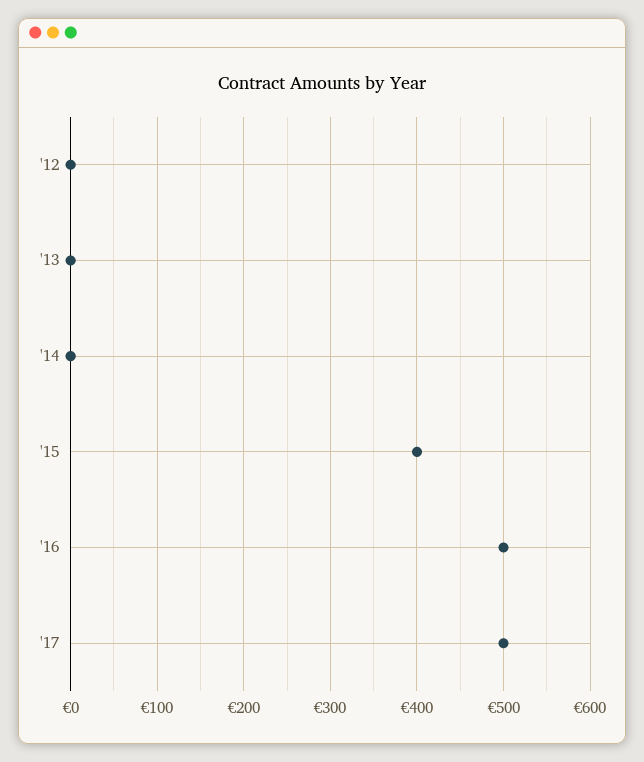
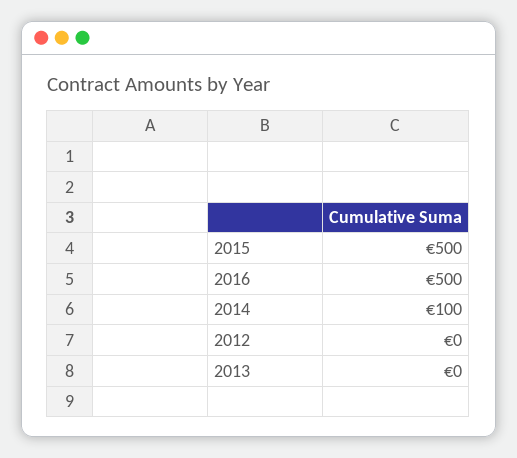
'14: 0 -> 100
'15: 400 -> 500
'17: 500 -> none

